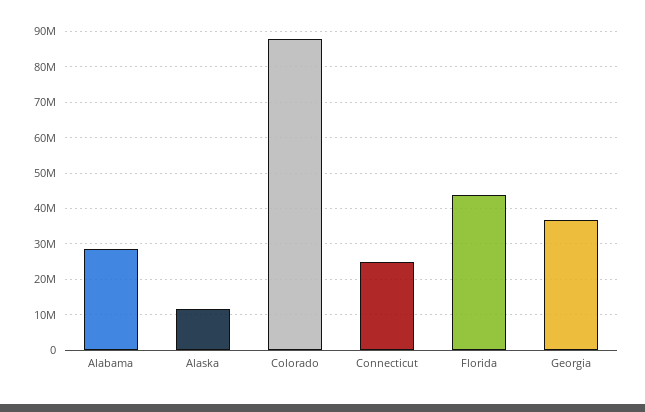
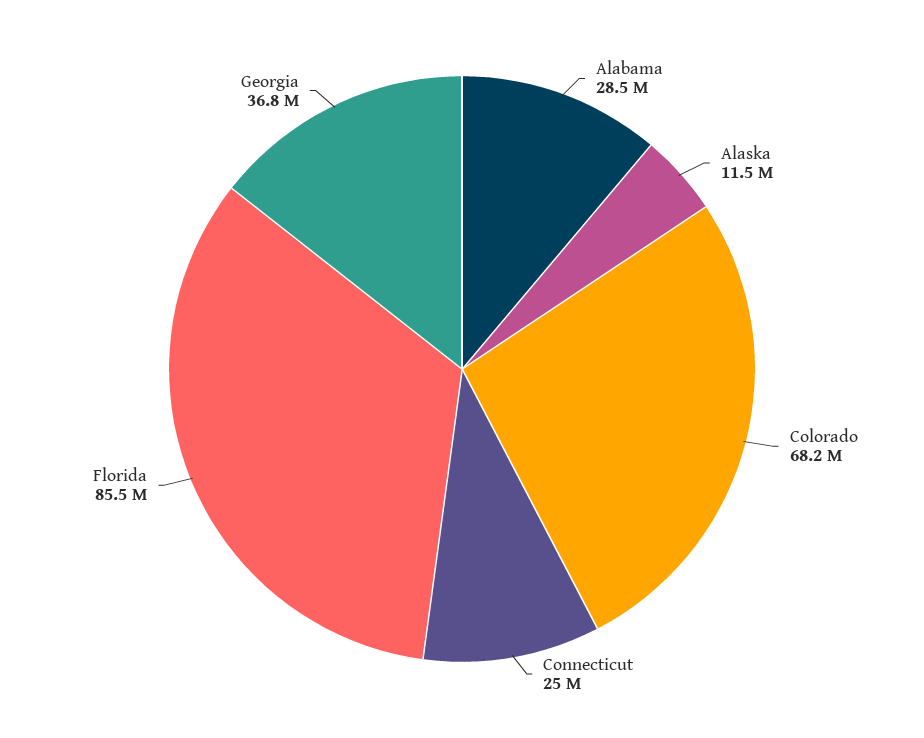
Colorado: 88000000 -> 68200000
Florida: 44000000 -> 85500000

